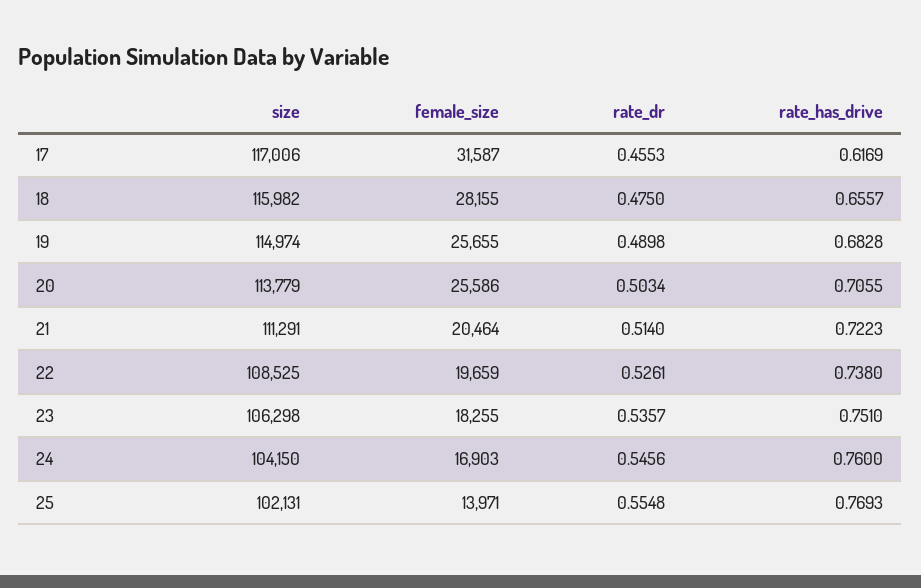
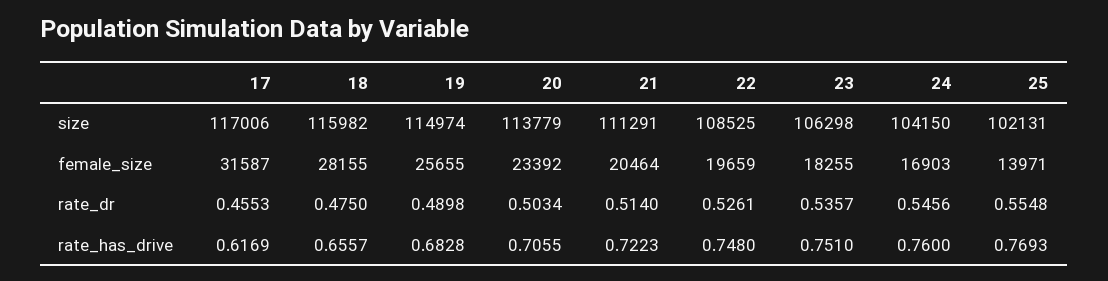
female_size, 20: 25586 -> 23392
rate_has_drive, 22: 0.738 -> 0.748

